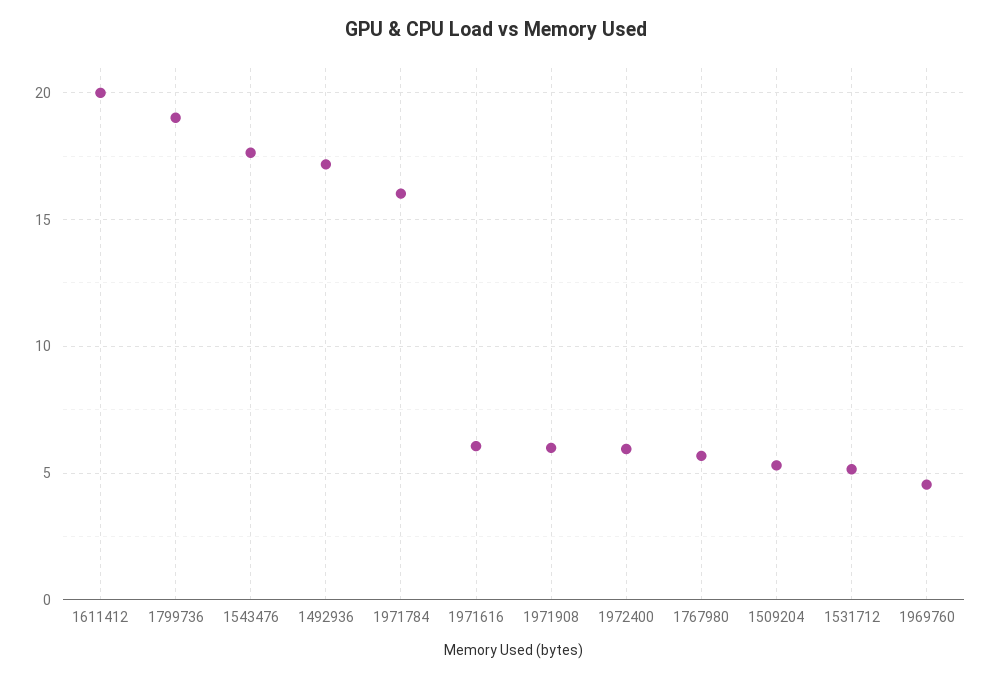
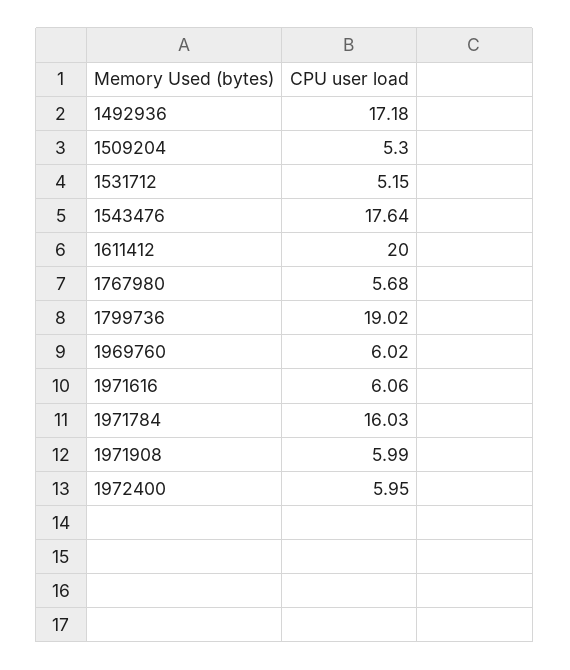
1969760: 4.5 -> 6.02

